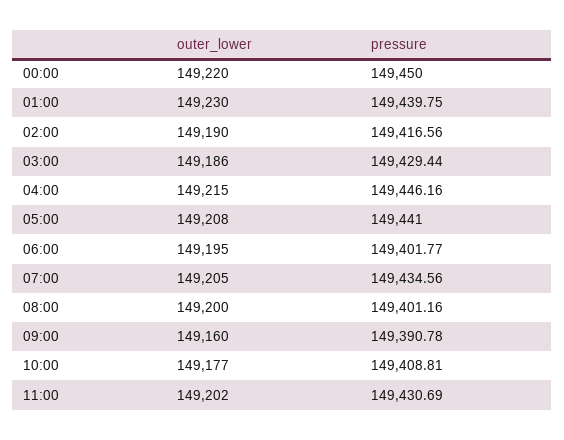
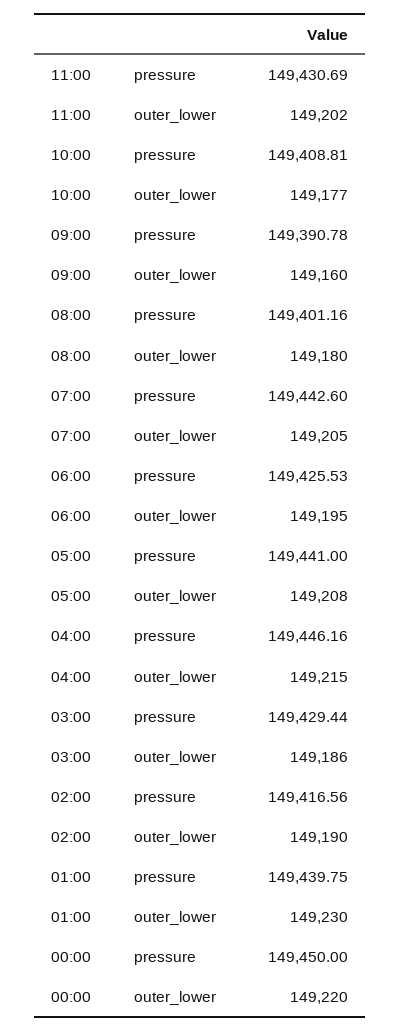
pressure, 06:00: 149401.77 -> 149425.53
pressure, 07:00: 149434.56 -> 149442.6
outer_lower, 08:00: 149200 -> 149180

